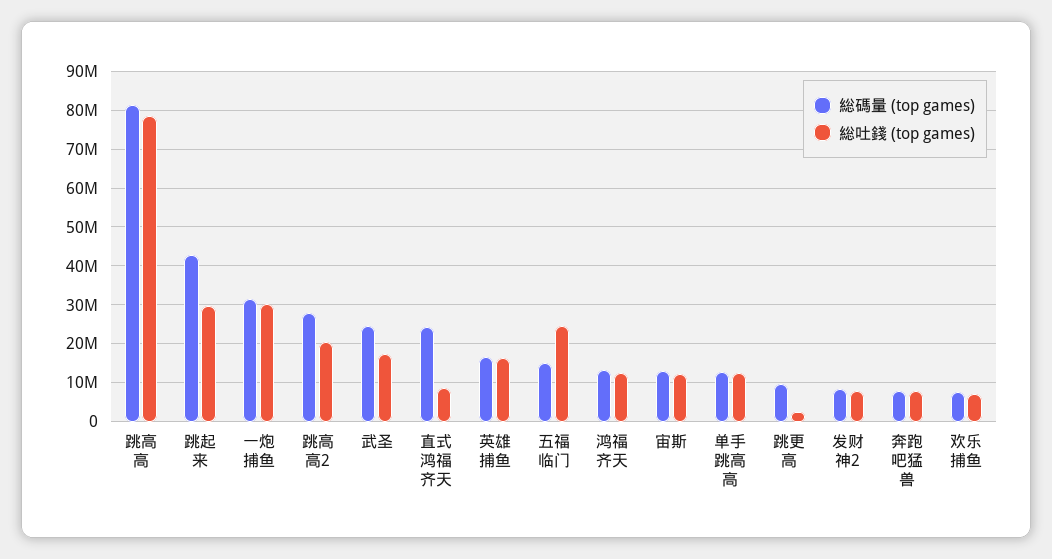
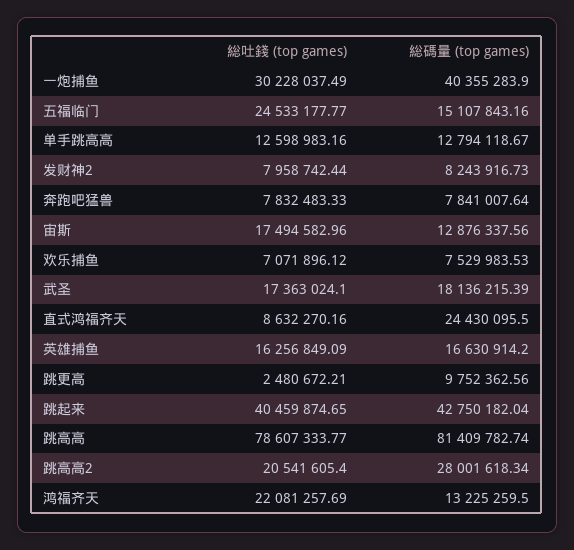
総吐錢 (top games), 跳起来: 30000000 -> 40459874.65
総碼量 (top games), 一炮捕鱼: 32000000 -> 40355283.9
総碼量 (top games), 武圣: 24000000 -> 18136215.39
総吐錢 (top games), 鸿福齐天: 12000000 -> 22081257.69
総吐錢 (top games), 宙斯: 12000000 -> 17494582.96

